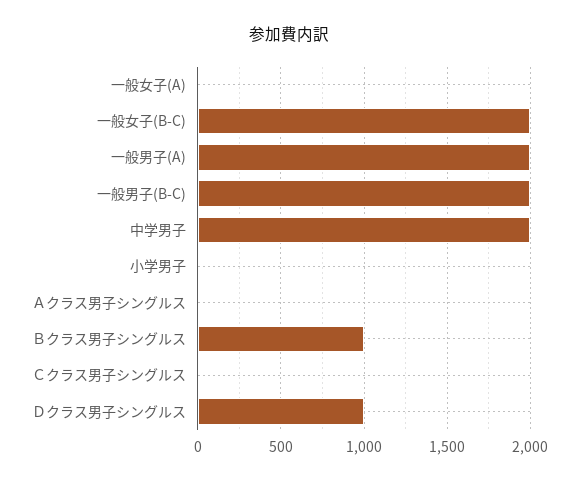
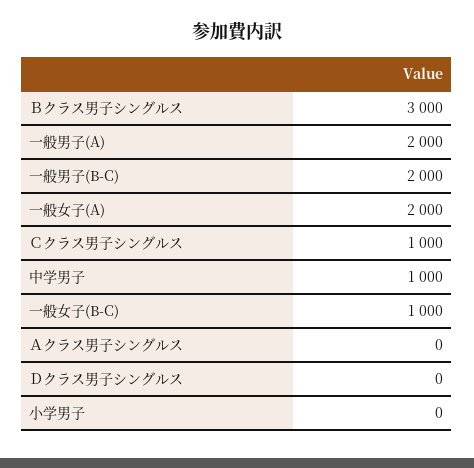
一般女子(A): 0 -> 2000
一般女子(B-C): 2000 -> 1000
中学男子: 2000 -> 1000
Ｂクラス男子シングルス: 1000 -> 3000
Ｃクラス男子シングルス: 0 -> 1000
Ｄクラス男子シングルス: 1000 -> 0

